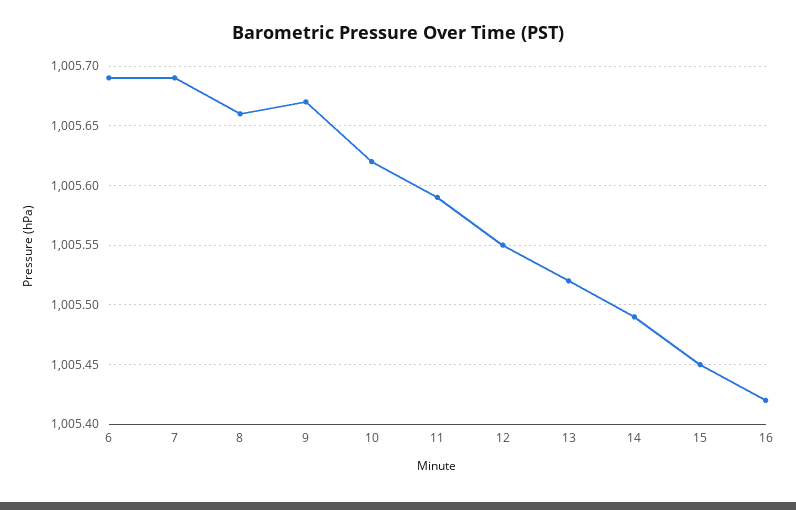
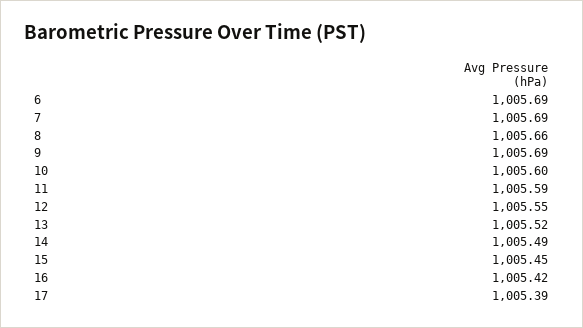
9: 1005.67 -> 1005.69
10: 1005.62 -> 1005.6
17: none -> 1005.39

